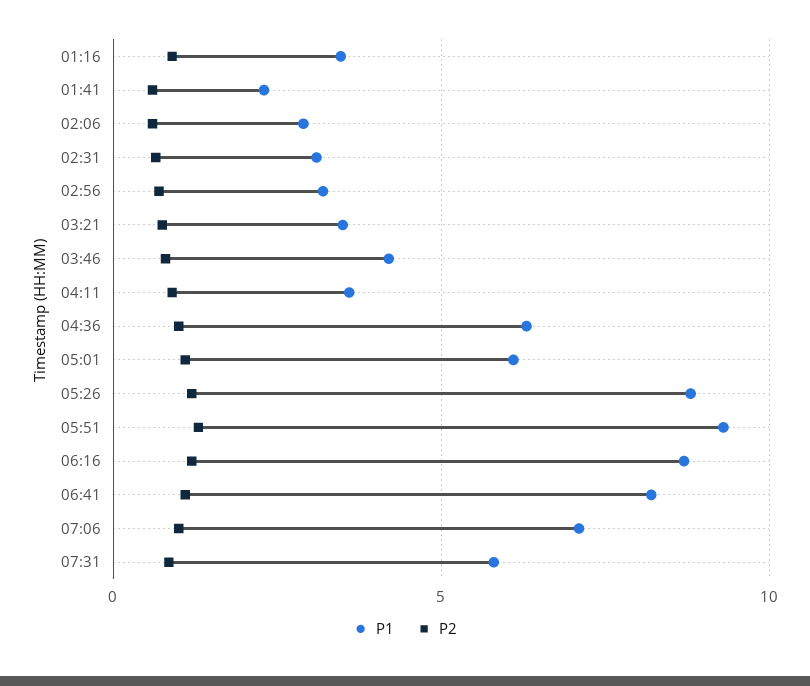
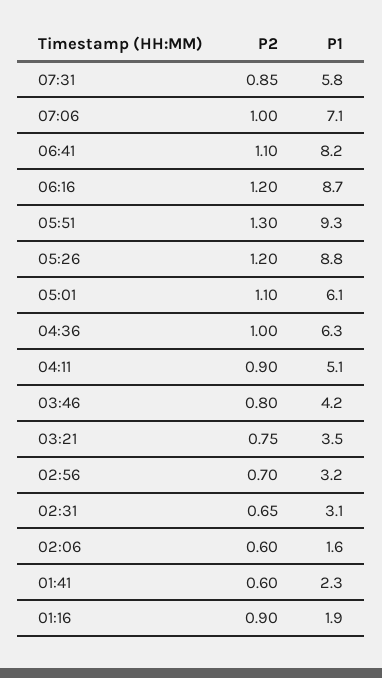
P1, 01:16: 3.5 -> 1.9
P1, 02:06: 3 -> 1.6
P1, 04:11: 3.5 -> 5.1

